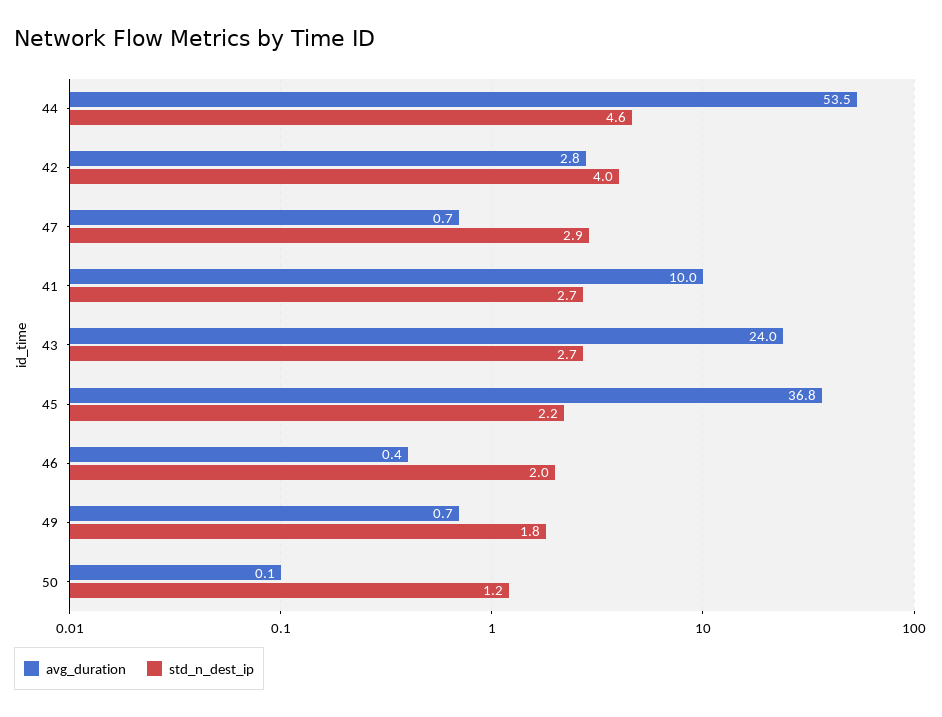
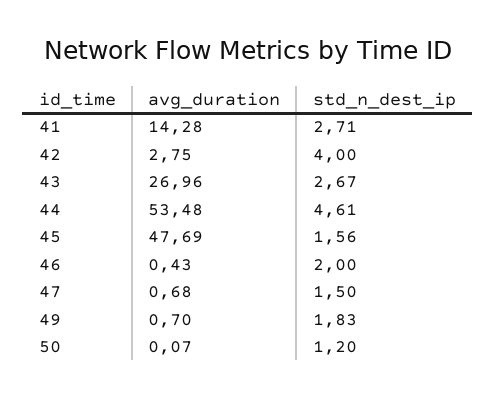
std_n_dest_ip, 47: 2.9 -> 1.5
avg_duration, 41: 10 -> 14.28
avg_duration, 43: 24 -> 26.96
avg_duration, 45: 36.8 -> 47.69
std_n_dest_ip, 45: 2.2 -> 1.56

